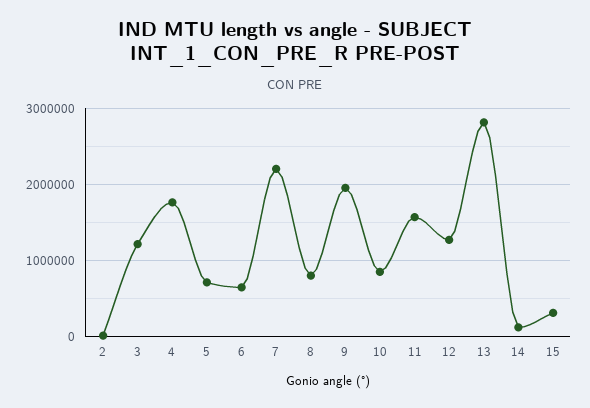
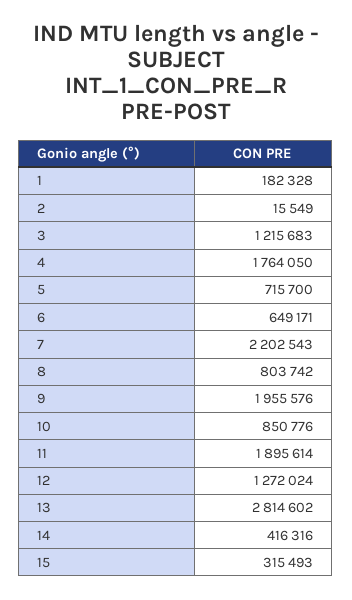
11: 1600000 -> 1895614
14: 100000 -> 416316
1: none -> 182328

